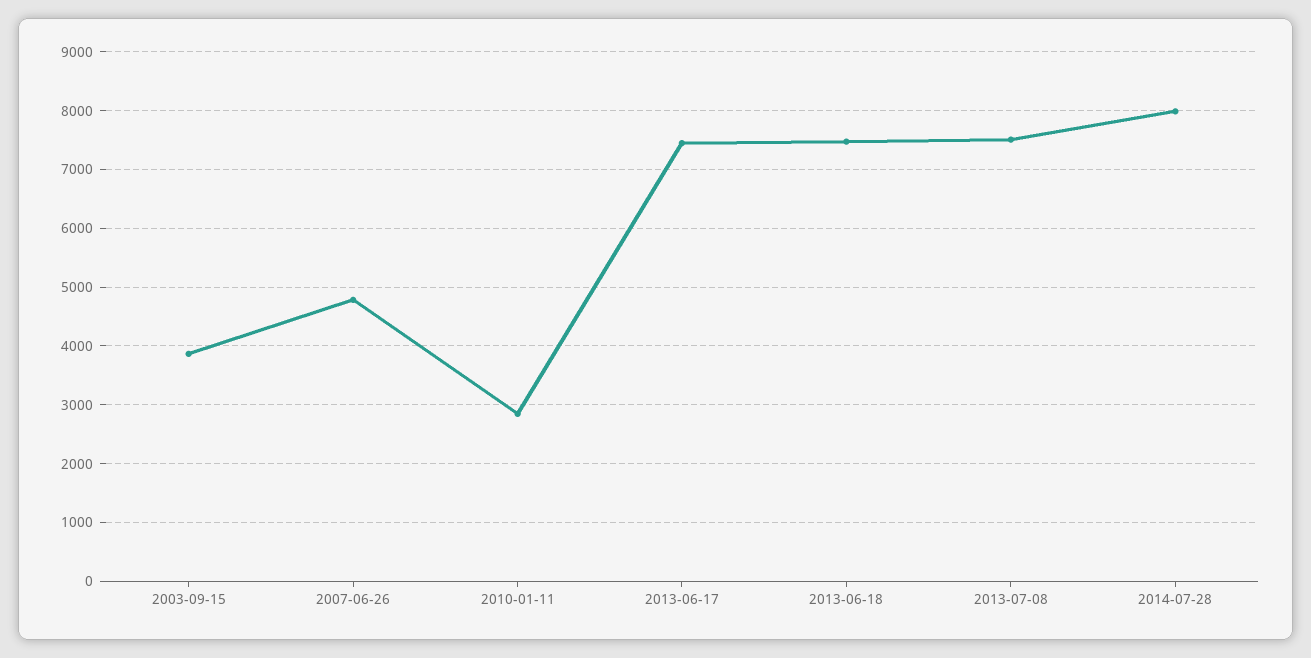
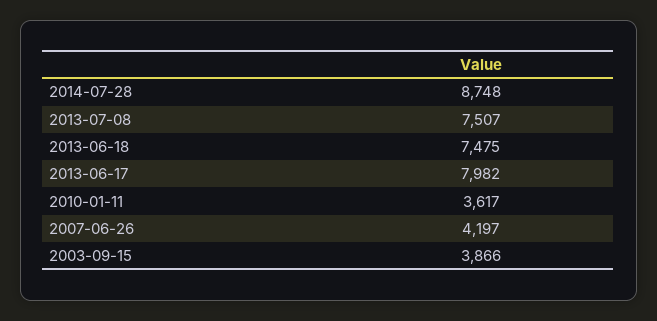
2007-06-26: 4800 -> 4197
2010-01-11: 2800 -> 3617
2013-06-17: 7400 -> 7982
2014-07-28: 8000 -> 8748

